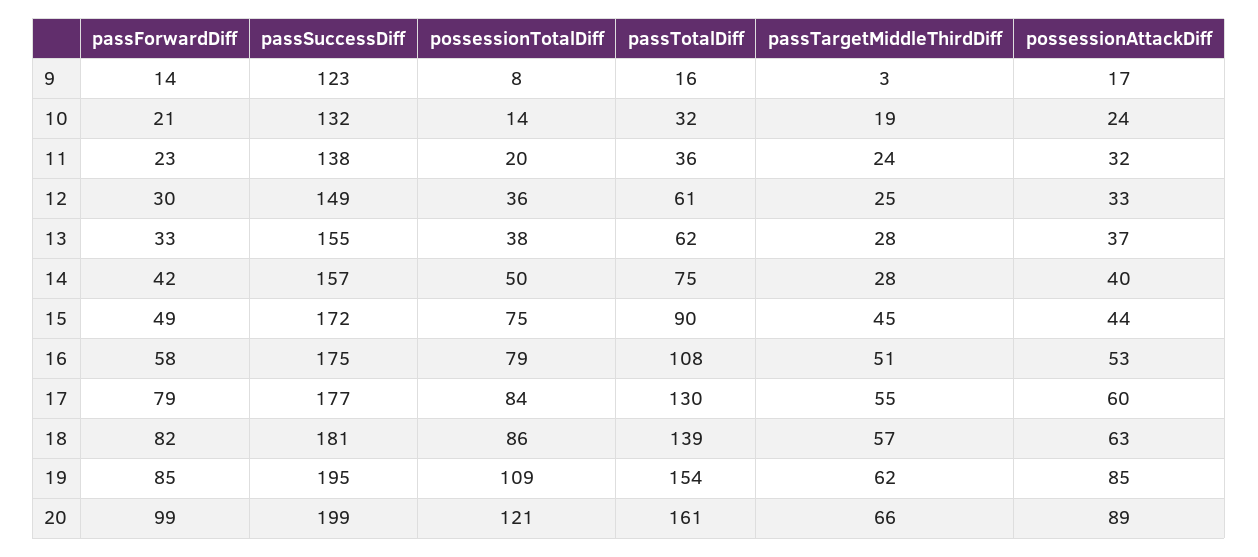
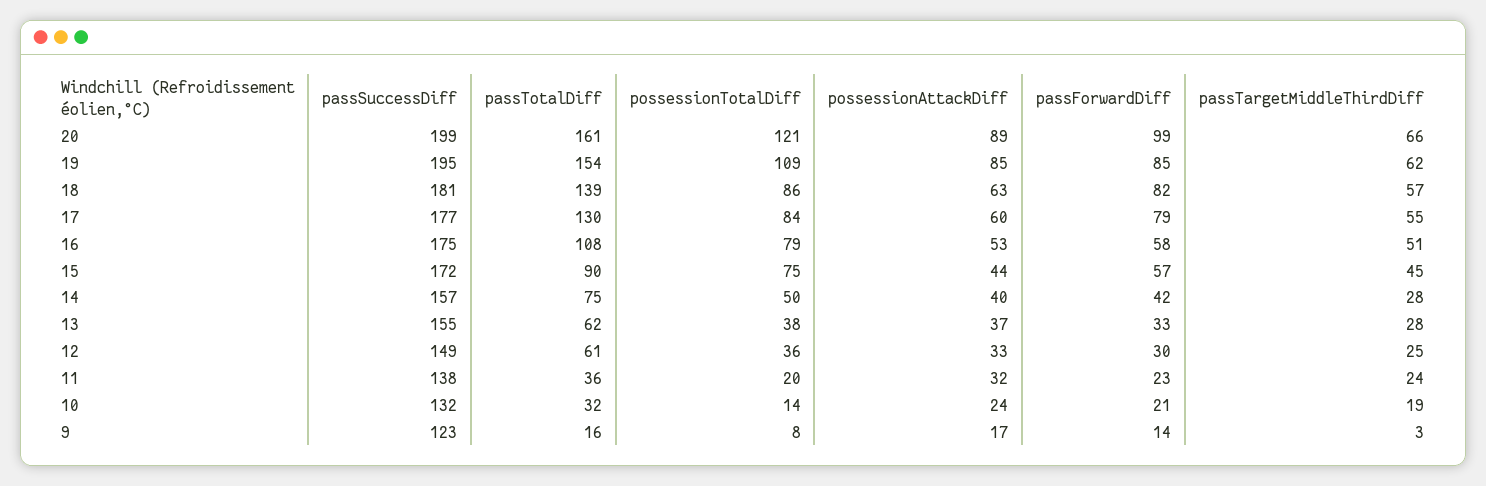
passForwardDiff, 15: 49 -> 57

